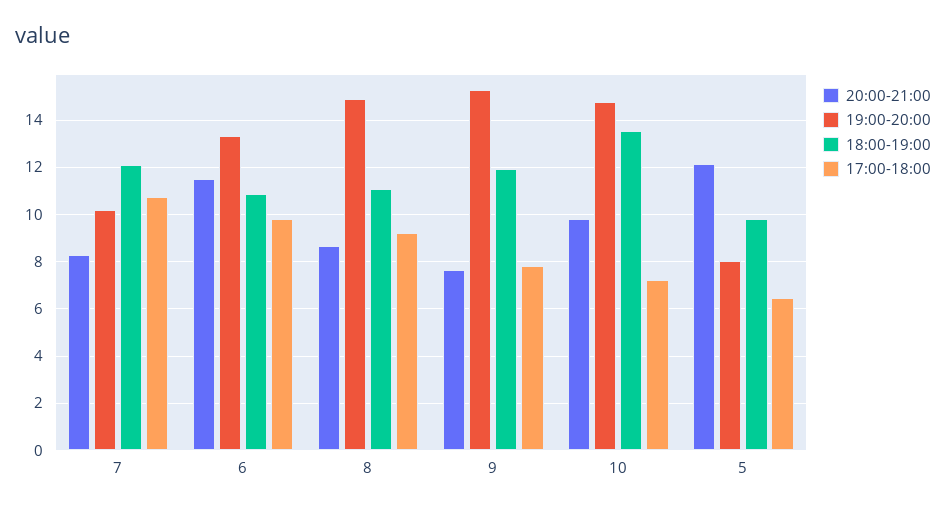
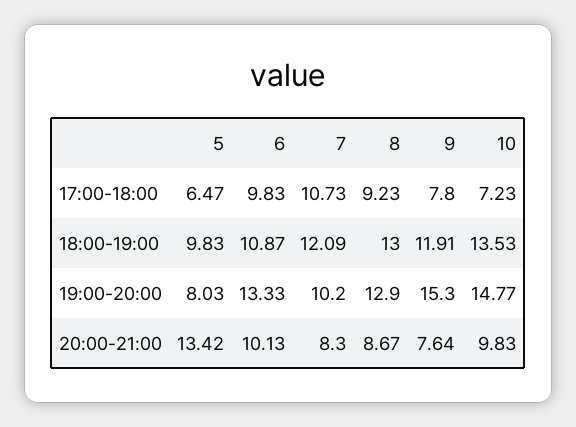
20:00-21:00, 6: 11.5 -> 10.13
19:00-20:00, 8: 15 -> 12.9
18:00-19:00, 8: 11 -> 13
20:00-21:00, 5: 12 -> 13.42

